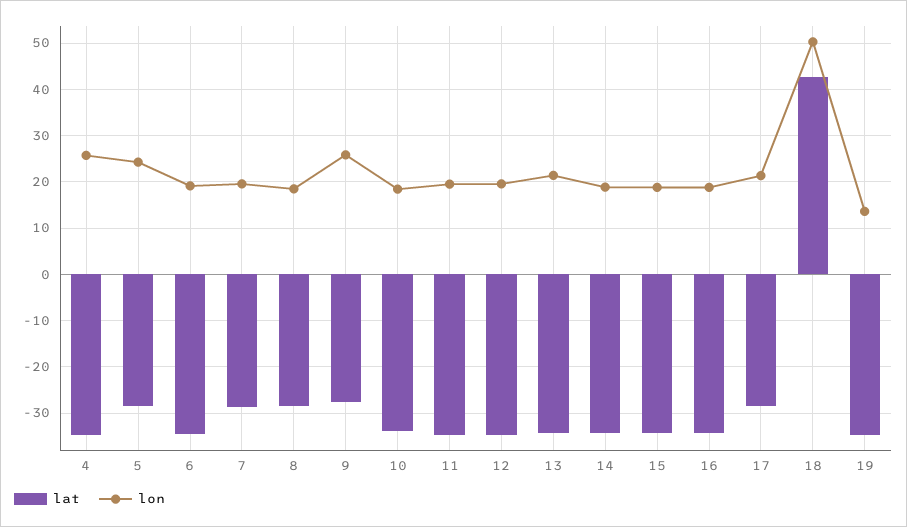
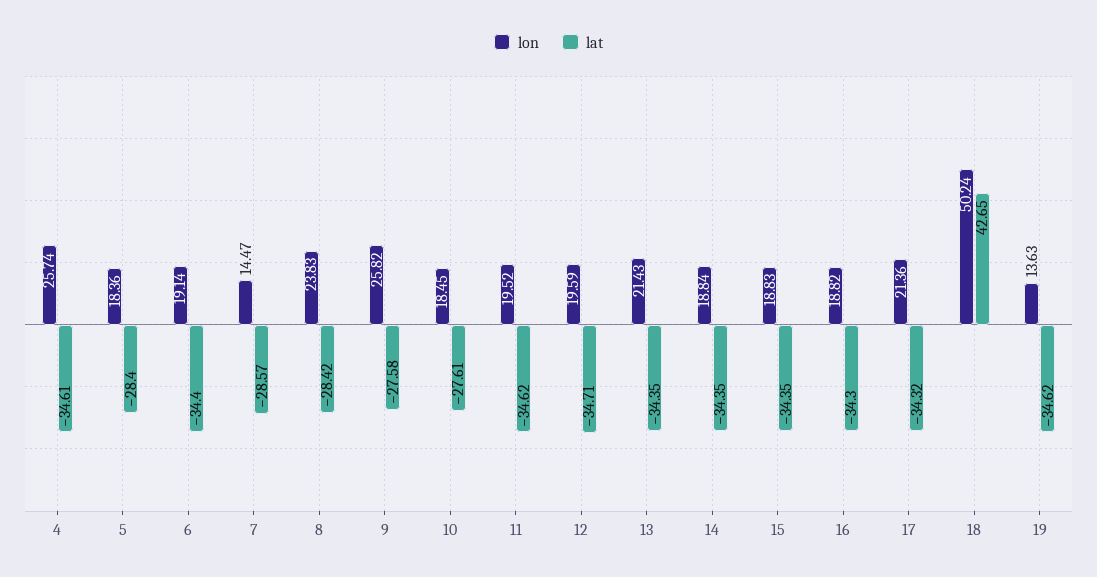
lon, 5: 24 -> 18.36
lon, 7: 20 -> 14.47
lon, 8: 18 -> 23.83
lat, 10: -34 -> -27.61
lat, 17: -28 -> -34.32

